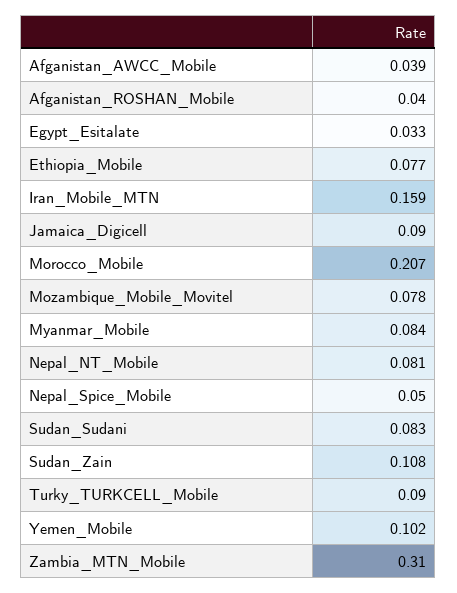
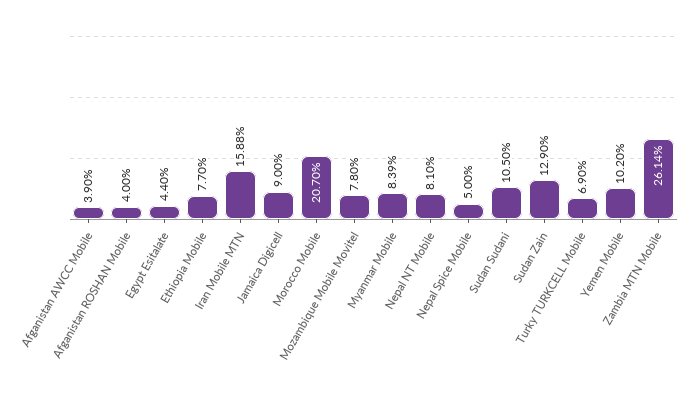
Egypt_Esitalate: 0.033 -> 0.044
Sudan_Sudani: 0.083 -> 0.105
Sudan_Zain: 0.108 -> 0.129
Turky_TURKCELL_Mobile: 0.09 -> 0.069
Zambia_MTN_Mobile: 0.31 -> 0.2614

